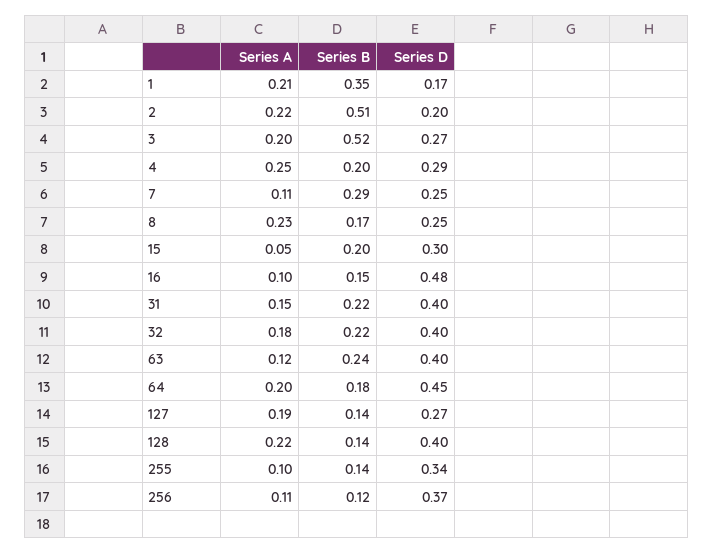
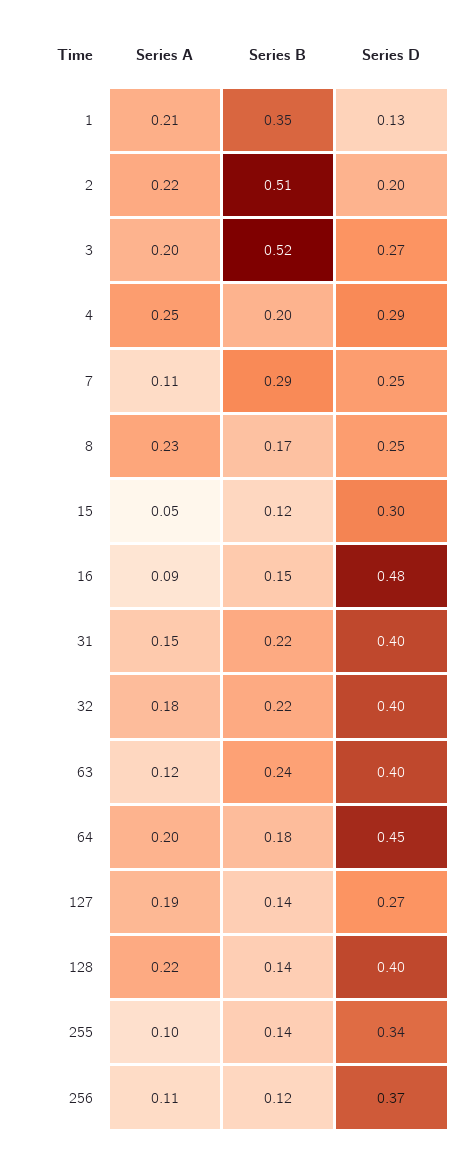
Series D, 1: 0.17 -> 0.13
Series B, 15: 0.2 -> 0.12
Series A, 16: 0.1 -> 0.09

